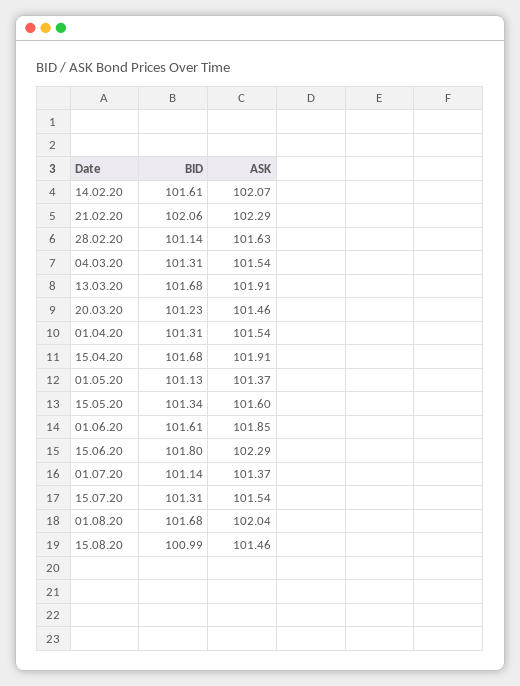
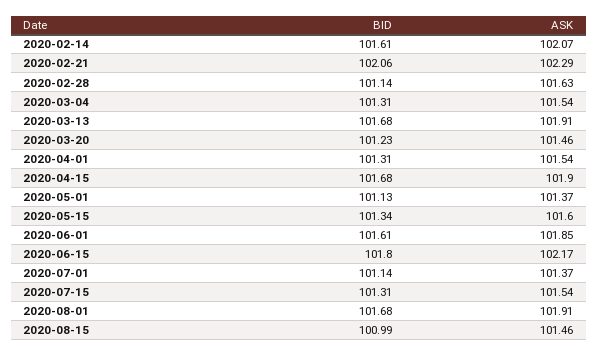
ASK, 15.04.20: 101.91 -> 101.9
ASK, 15.06.20: 102.29 -> 102.17
ASK, 01.08.20: 102.04 -> 101.91

